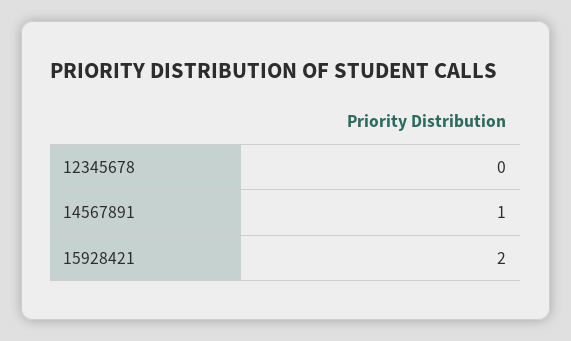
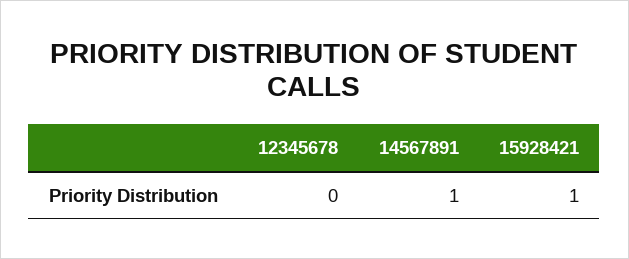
15928421: 2 -> 1

